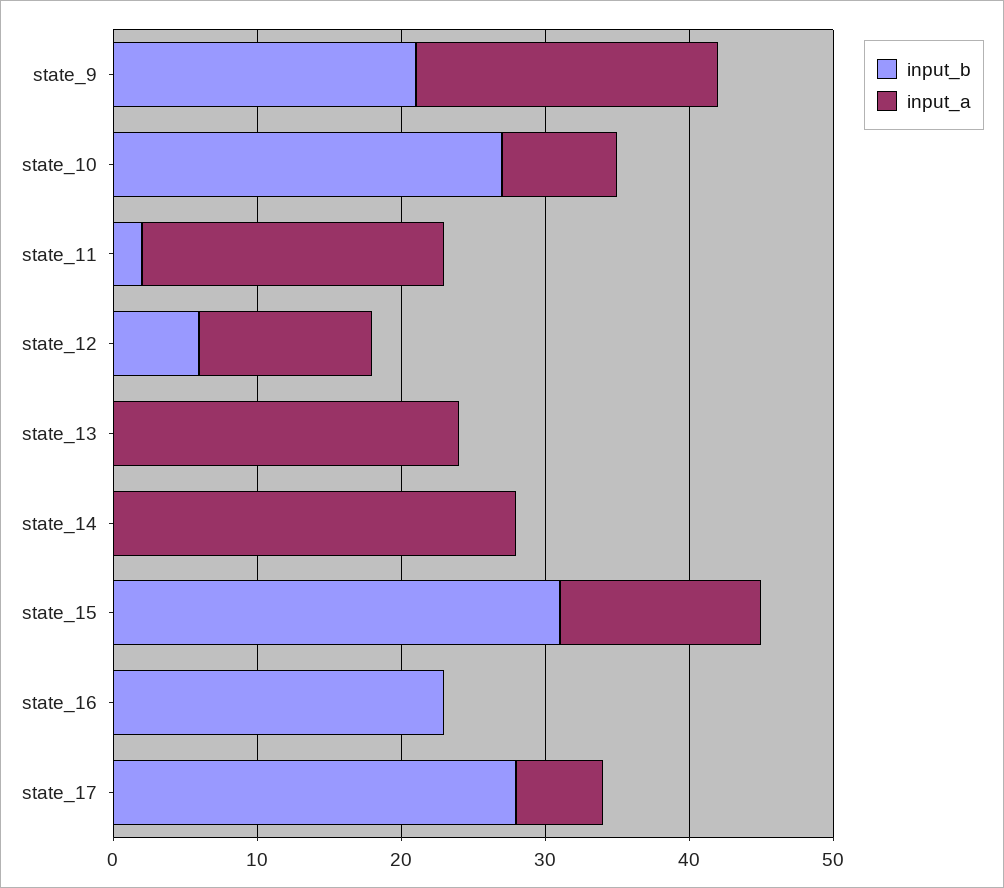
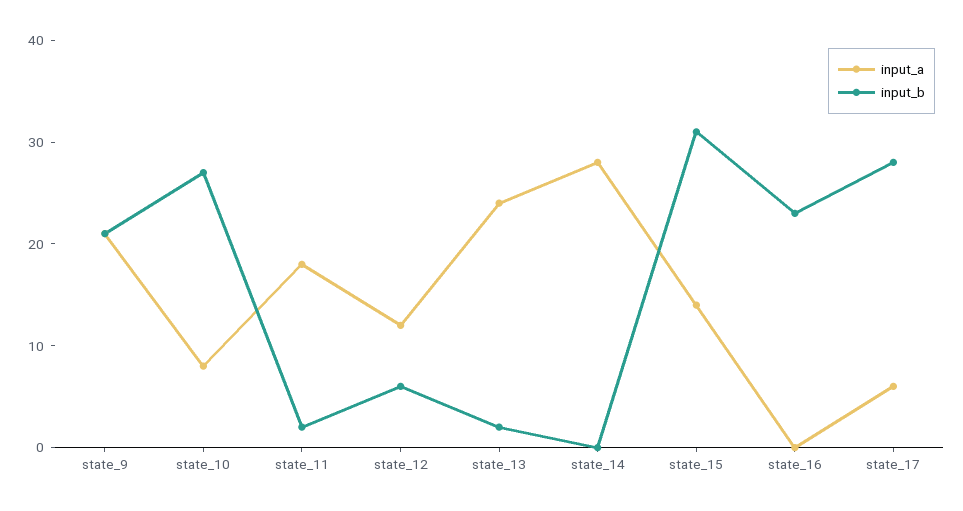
input_a, state_11: 21 -> 18
input_b, state_13: 0 -> 2

